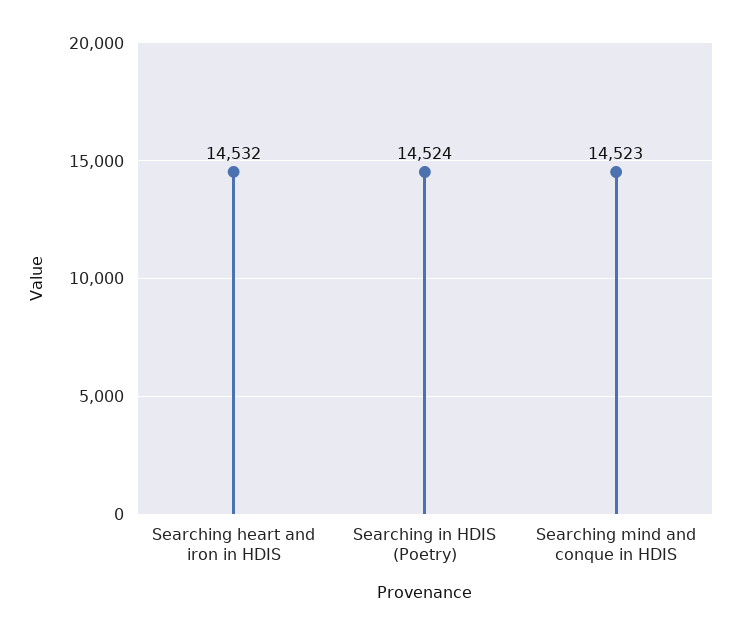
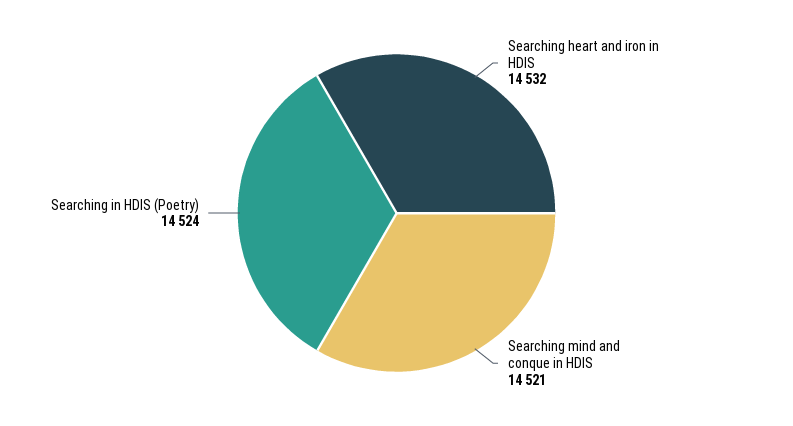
Searching mind and conque in HDIS: 14523 -> 14521

